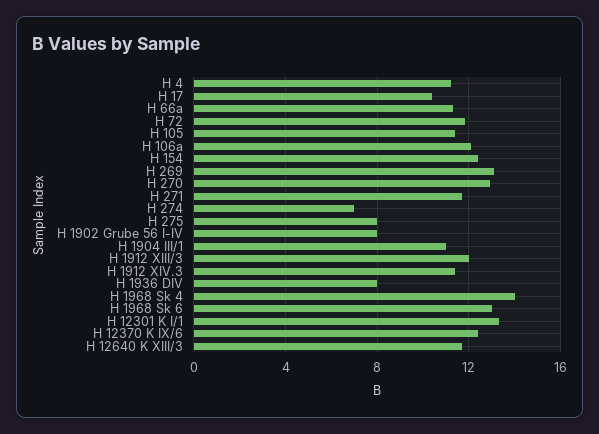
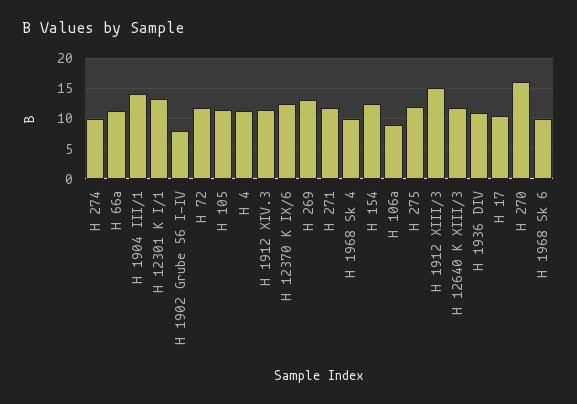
H 106a: 12 -> 9
H 270: 13 -> 16
H 274: 7 -> 10
H 275: 8 -> 12
H 1904 III/1: 11 -> 14
H 1912 XIII/3: 12 -> 15
H 1936 DIV: 8 -> 11
H 1968 Sk 4: 14 -> 10
H 1968 Sk 6: 13 -> 10

